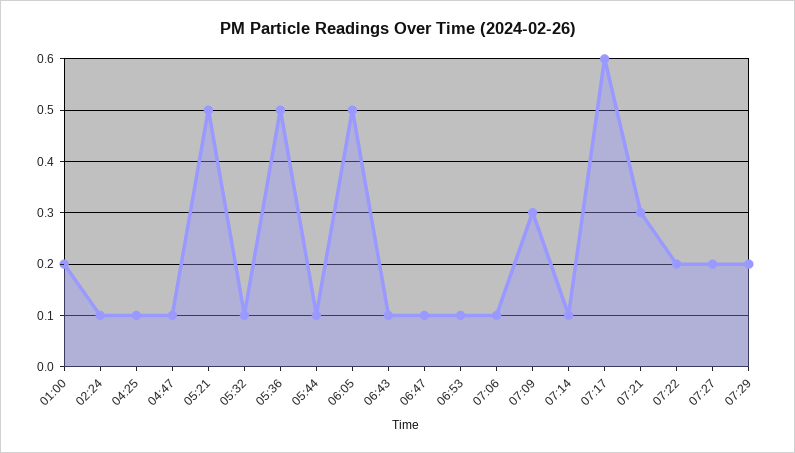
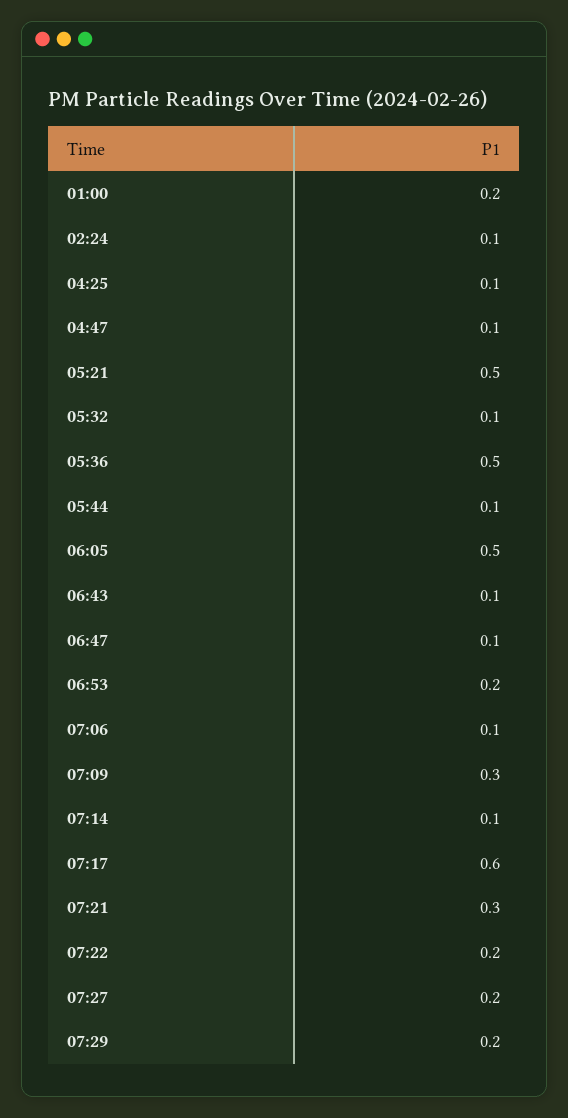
06:53: 0.1 -> 0.2

